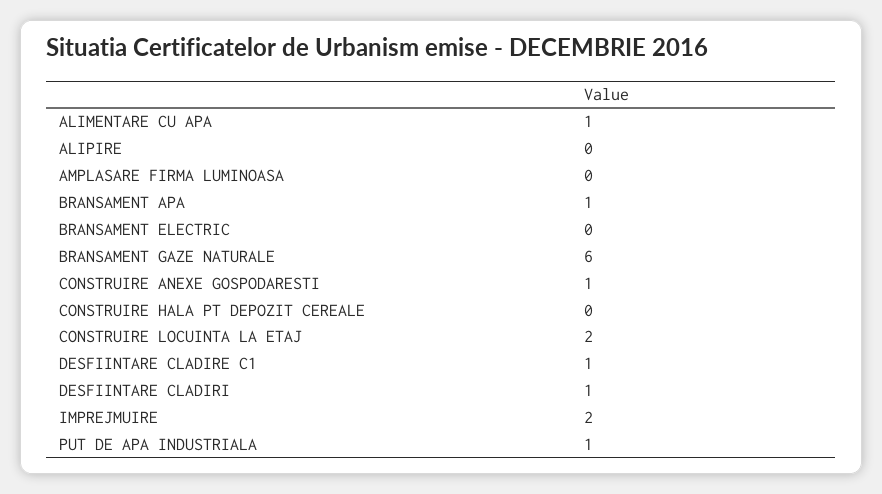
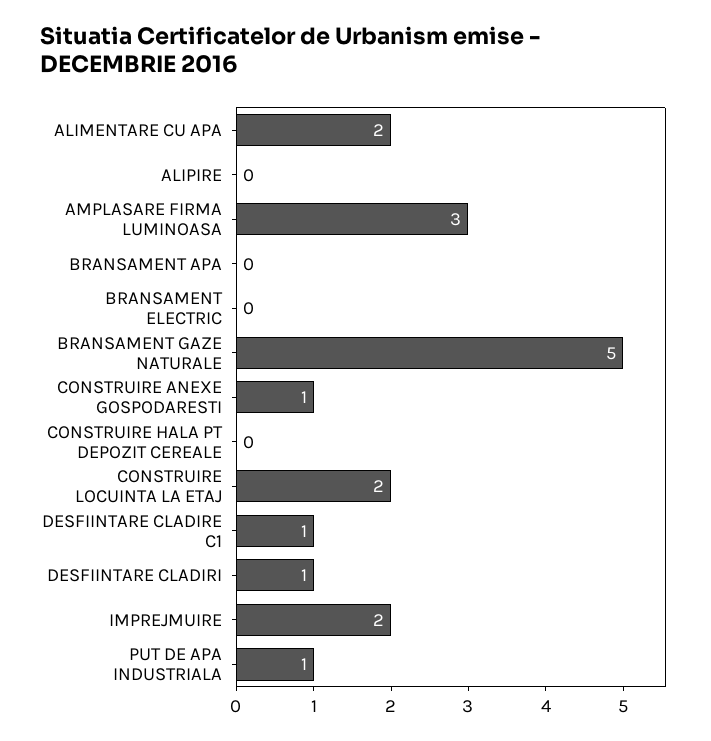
ALIMENTARE CU APA: 1 -> 2
AMPLASARE FIRMA LUMINOASA: 0 -> 3
BRANSAMENT APA: 1 -> 0
BRANSAMENT GAZE NATURALE: 6 -> 5

